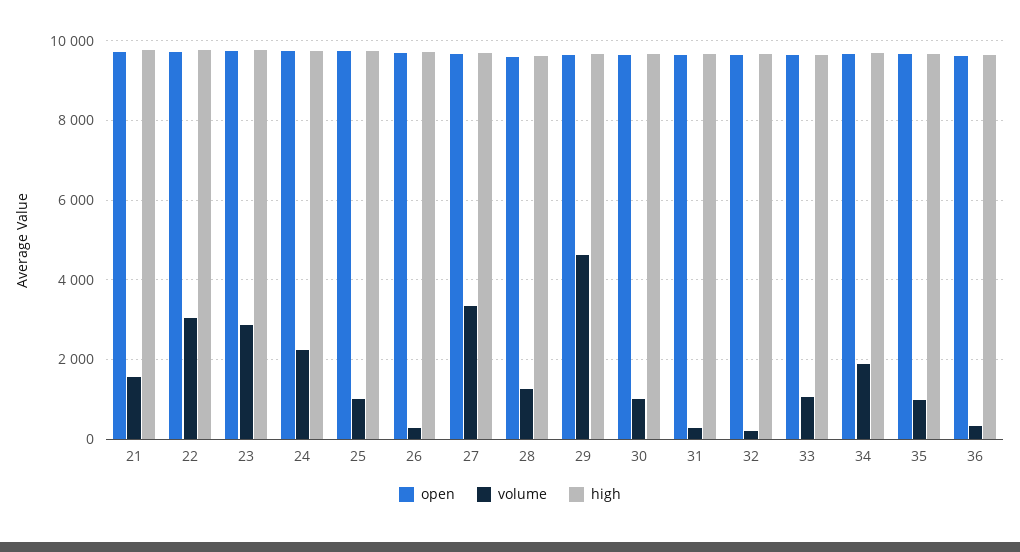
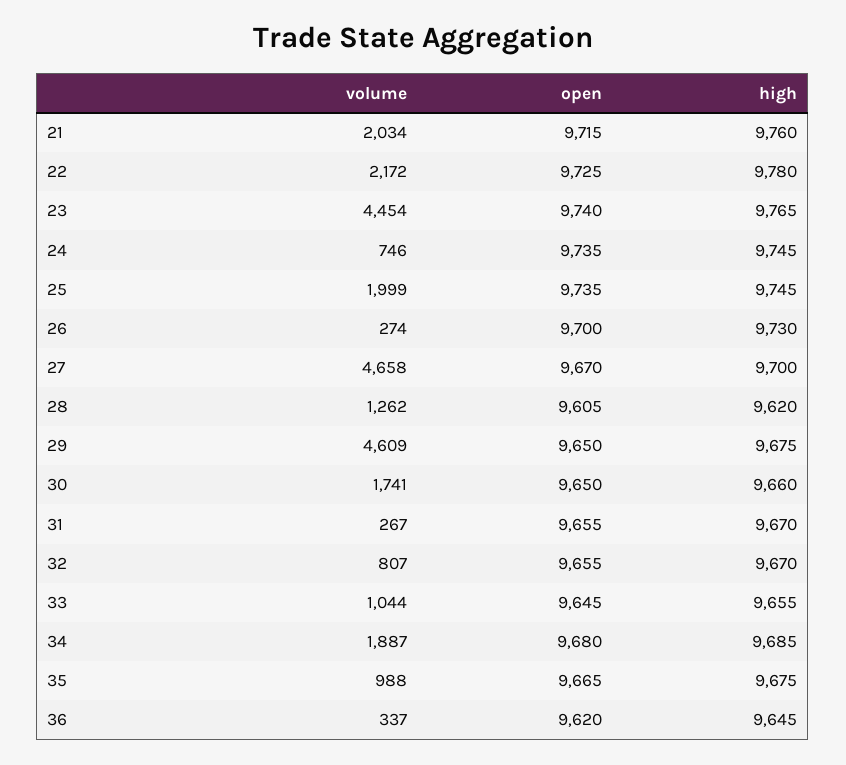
volume, 21: 1600 -> 2034
volume, 22: 3000 -> 2172
volume, 23: 2800 -> 4454
volume, 24: 2200 -> 746
volume, 25: 1000 -> 1999
volume, 27: 3400 -> 4658
volume, 30: 1000 -> 1741
volume, 32: 200 -> 807

